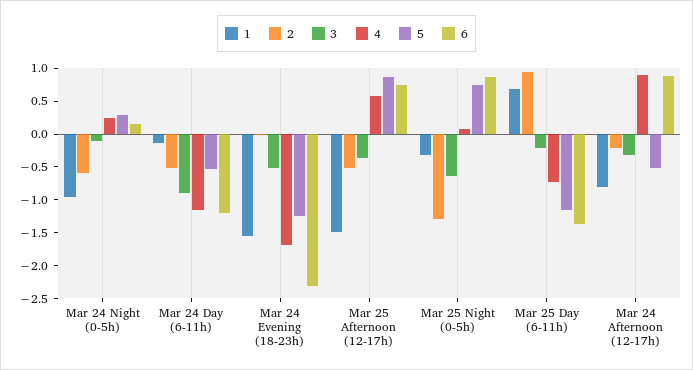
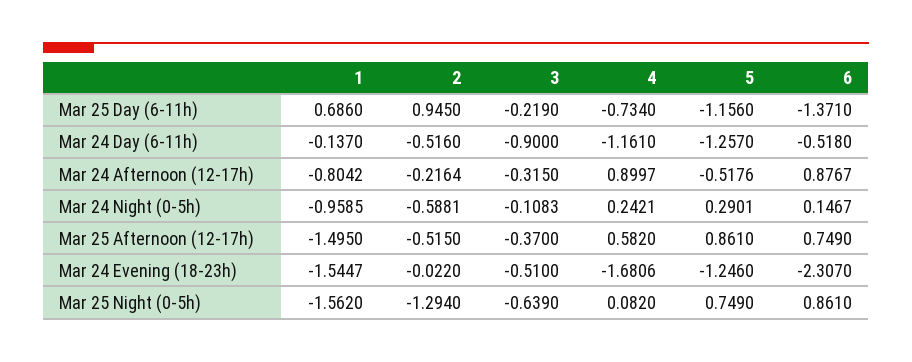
5, Mar 24 Day (6-11h): -0.5 -> -1.257
6, Mar 24 Day (6-11h): -1.25 -> -0.518
1, Mar 25 Night (0-5h): -0.25 -> -1.562

